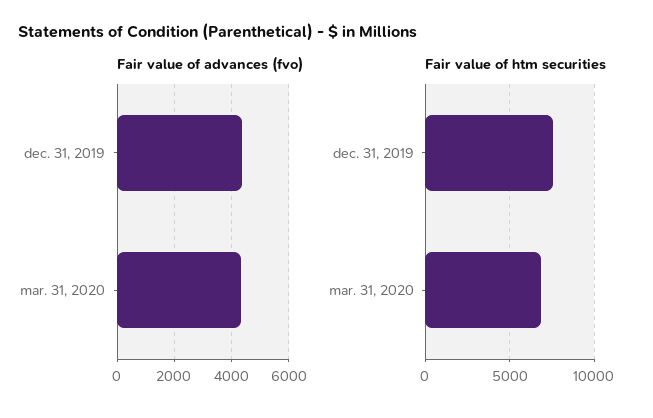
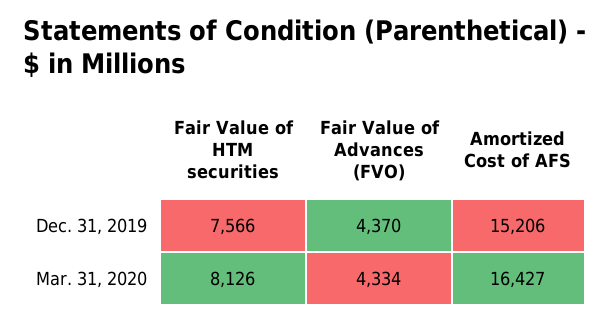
Fair value of htm securities, mar. 31, 2020: 7000 -> 8126
Amortized Cost of AFS, dec. 31, 2019: none -> 15206
Amortized Cost of AFS, mar. 31, 2020: none -> 16427

